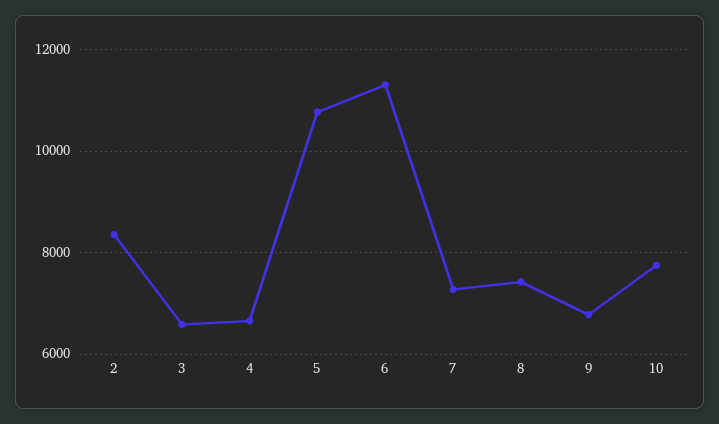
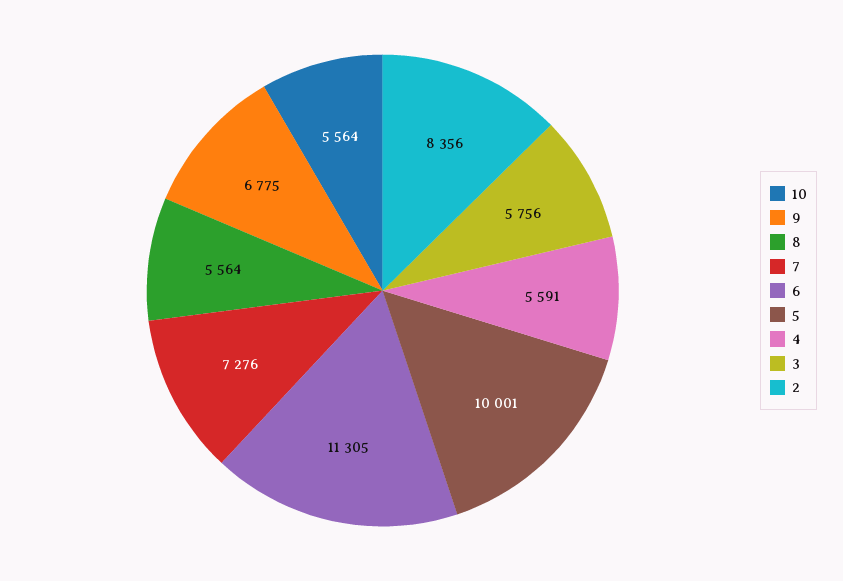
3: 6600 -> 5756
4: 6600 -> 5591
5: 10800 -> 10001
8: 7400 -> 5564
10: 7800 -> 5564

